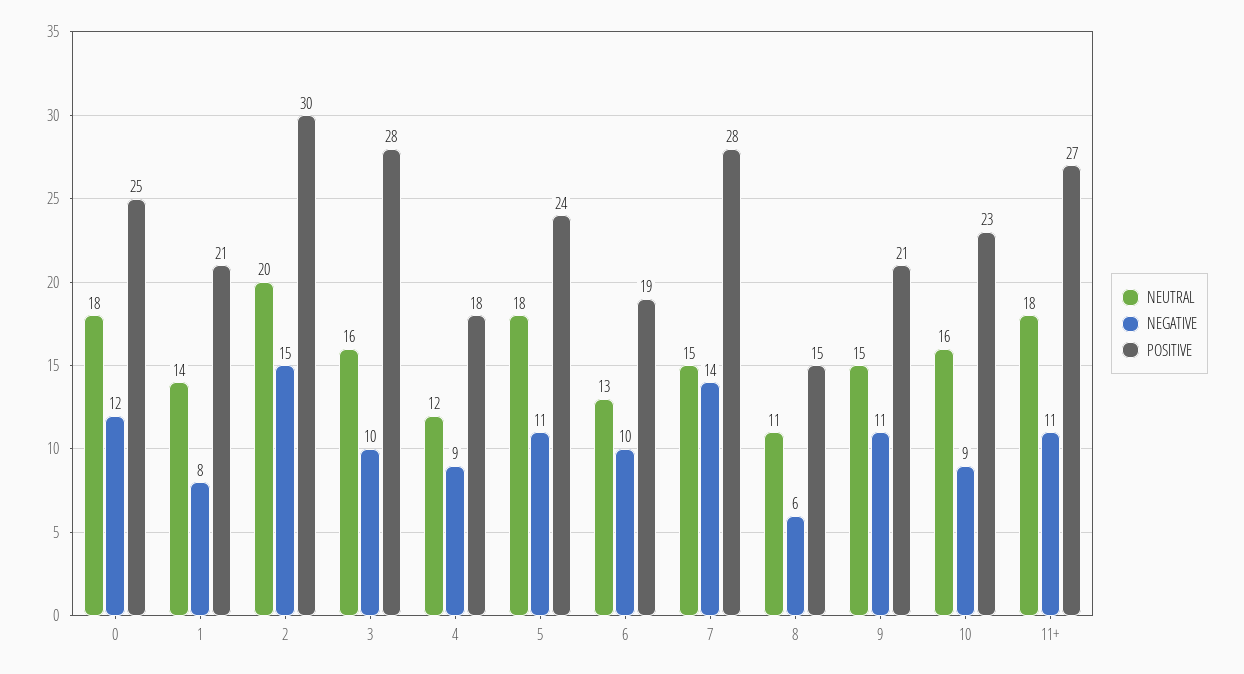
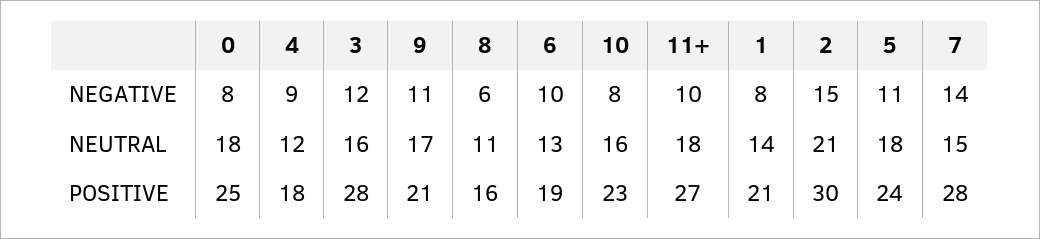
NEGATIVE, 0: 12 -> 8
NEUTRAL, 2: 20 -> 21
NEGATIVE, 3: 10 -> 12
POSITIVE, 8: 15 -> 16
NEUTRAL, 9: 15 -> 17
NEGATIVE, 10: 9 -> 8
NEGATIVE, 11+: 11 -> 10

